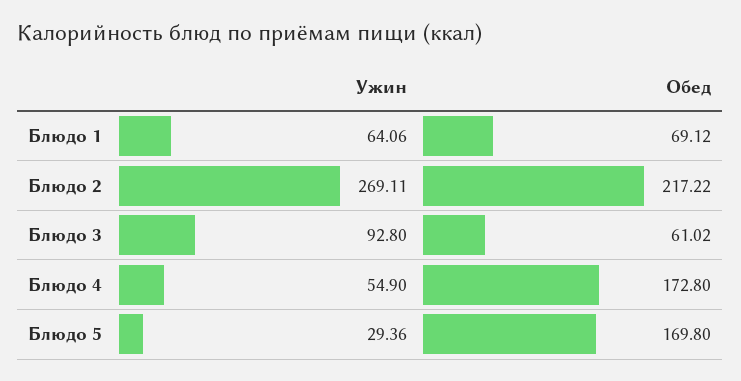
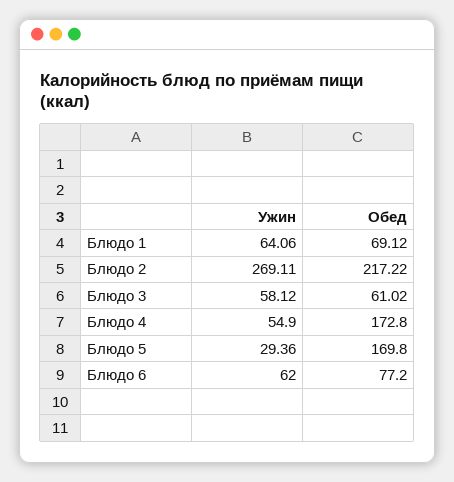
Ужин, Блюдо 3: 92.8 -> 58.12
Ужин, Блюдо 6: none -> 62
Обед, Блюдо 6: none -> 77.2

